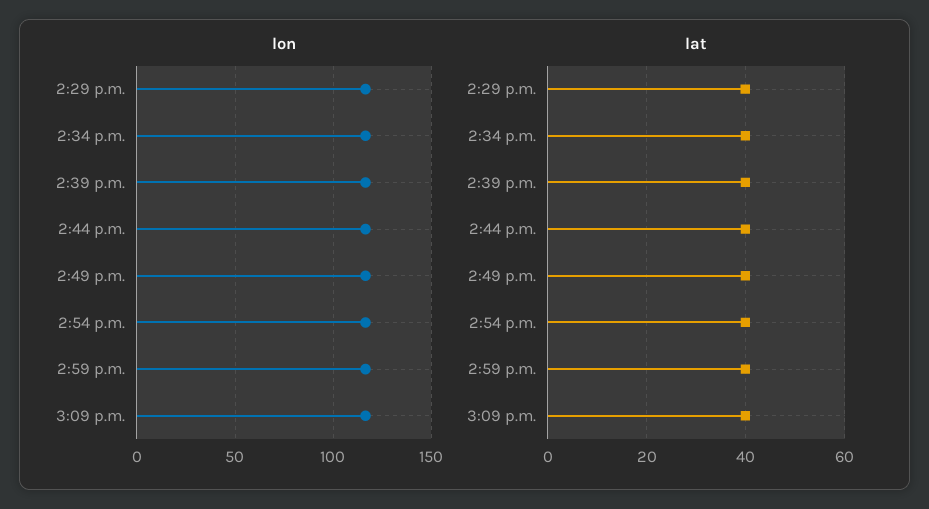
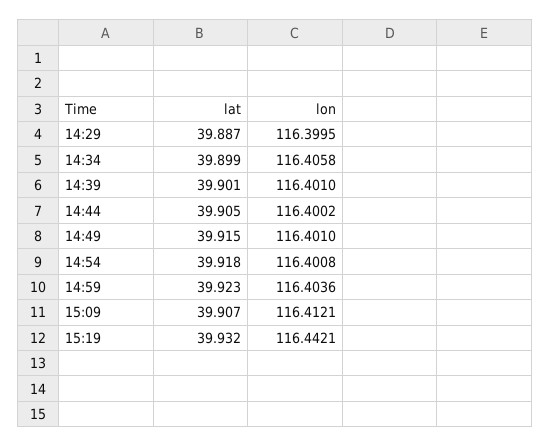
lat, 15:19: none -> 39.932
lon, 15:19: none -> 116.4421

